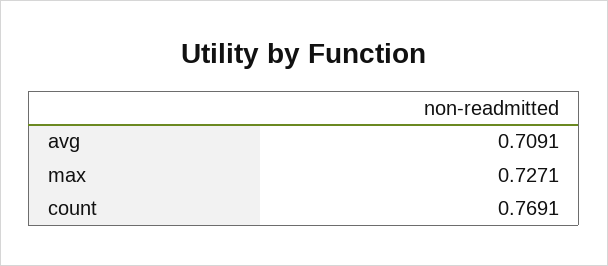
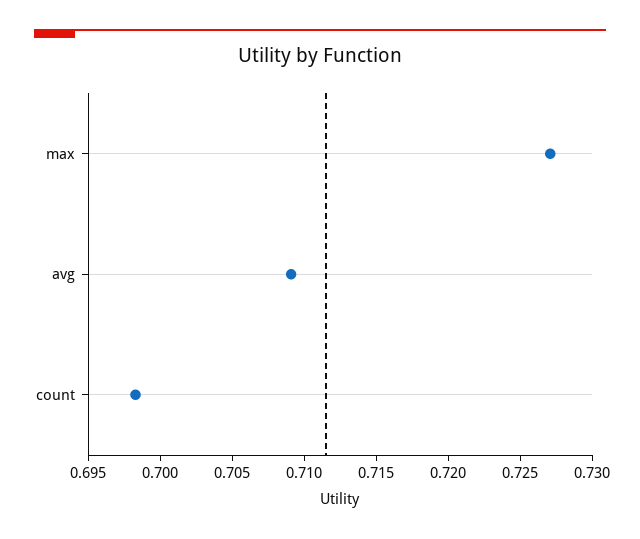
count: 0.7691 -> 0.698

